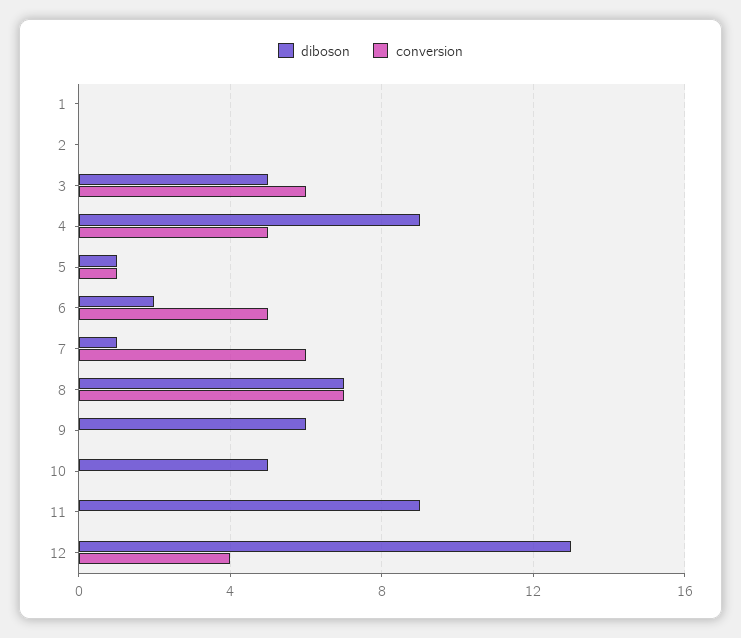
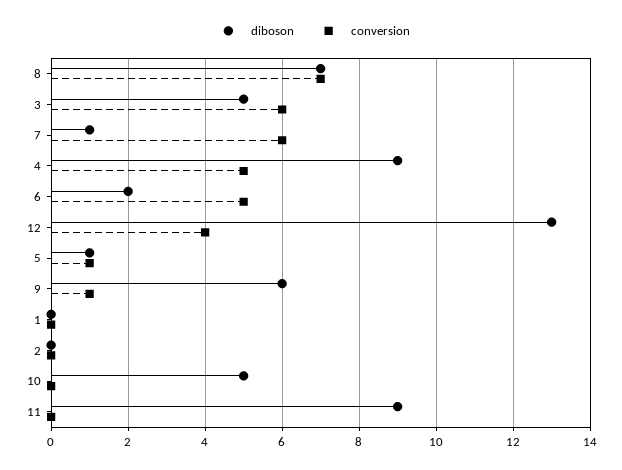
conversion, 9: 0 -> 1

